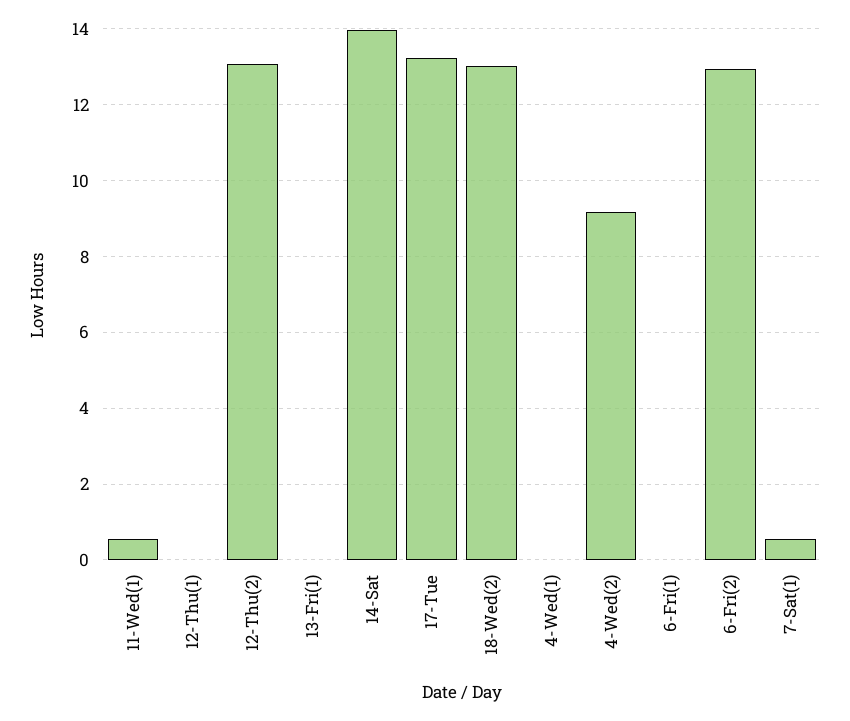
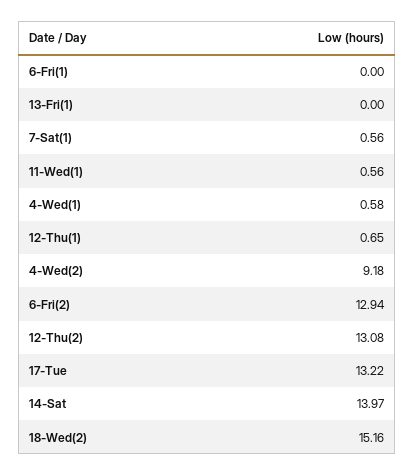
12-Thu(1): 0 -> 0.65
18-Wed(2): 13 -> 15.16
4-Wed(1): 0 -> 0.58

